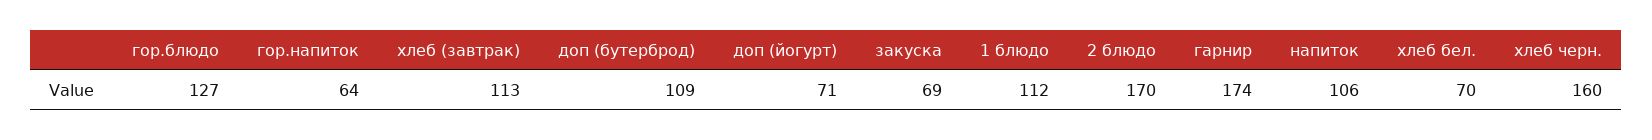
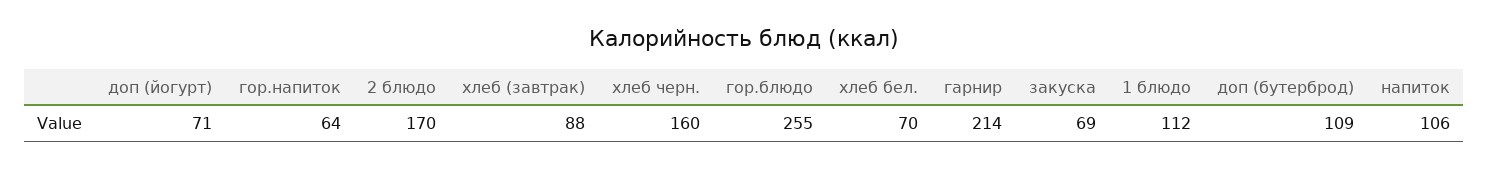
гор.блюдо: 127 -> 255
хлеб (завтрак): 113 -> 88
гарнир: 174 -> 214

